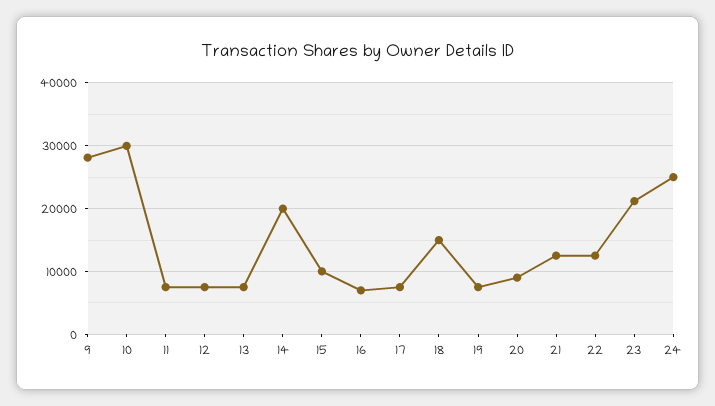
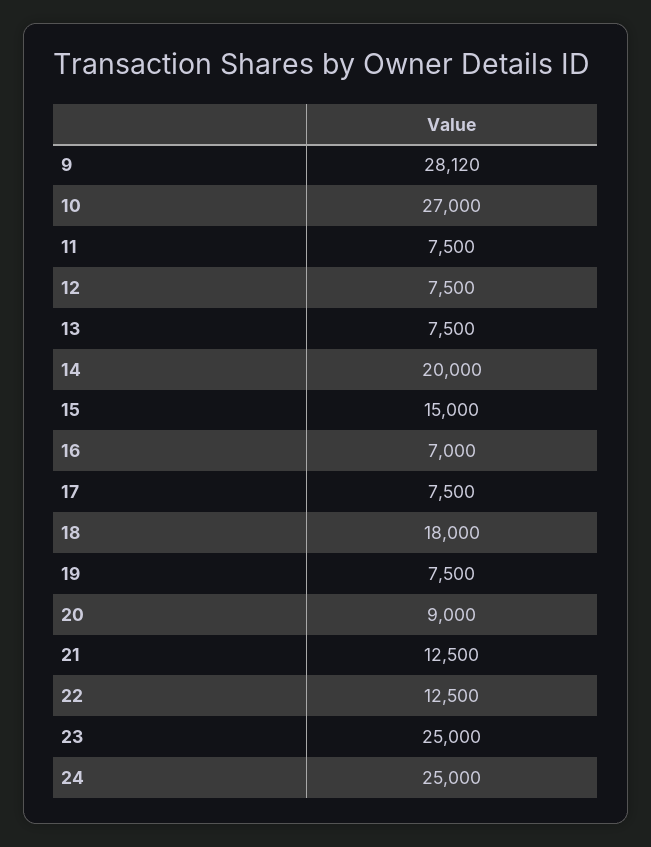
10: 30000 -> 27000
15: 10000 -> 15000
18: 15000 -> 18000
23: 21000 -> 25000

